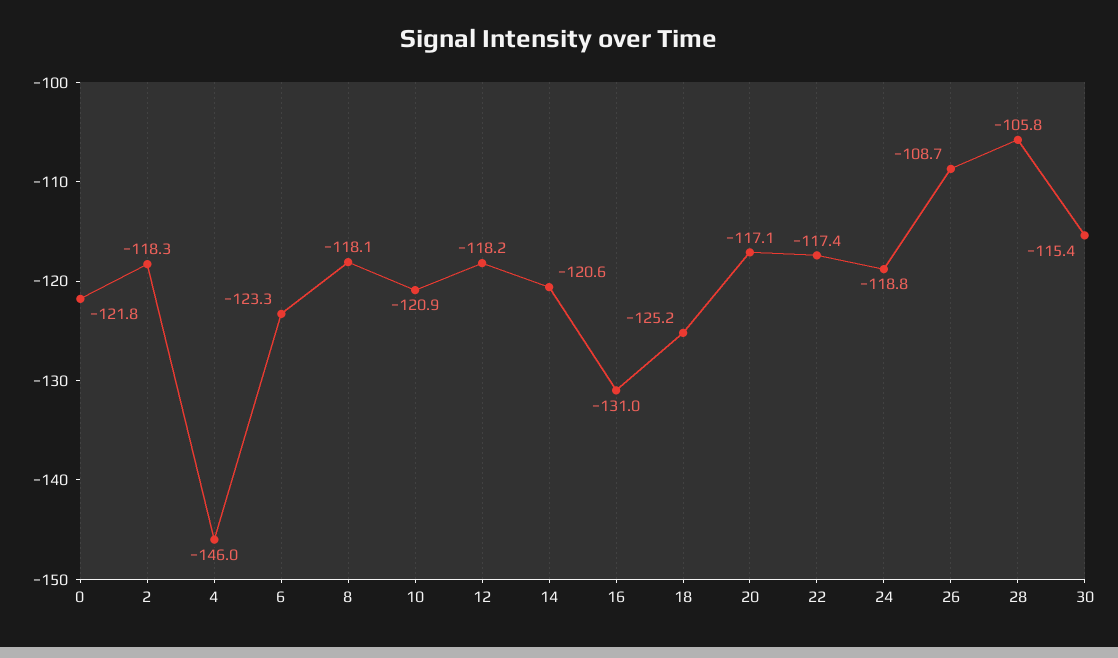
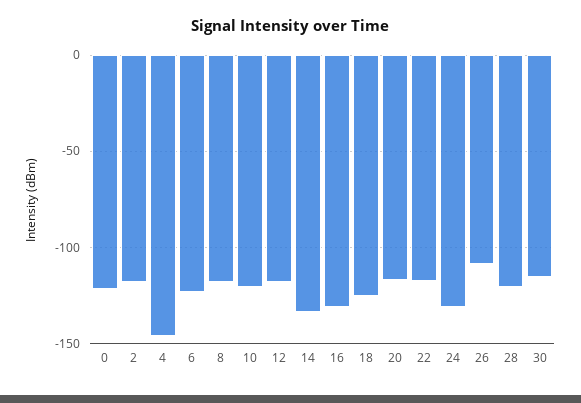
14: -120.6 -> -135
24: -118.8 -> -130
28: -105.8 -> -120

